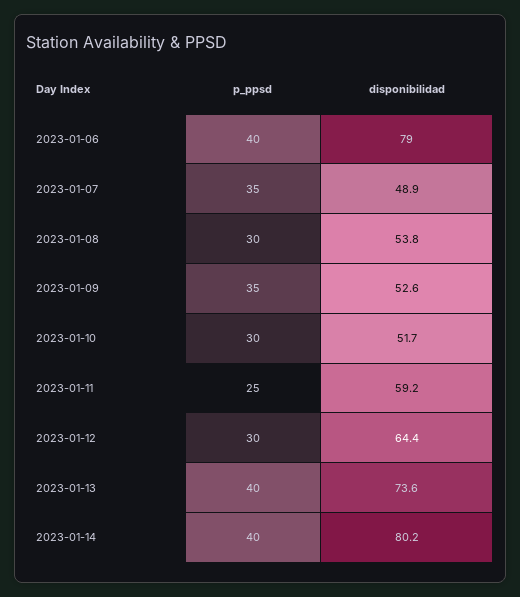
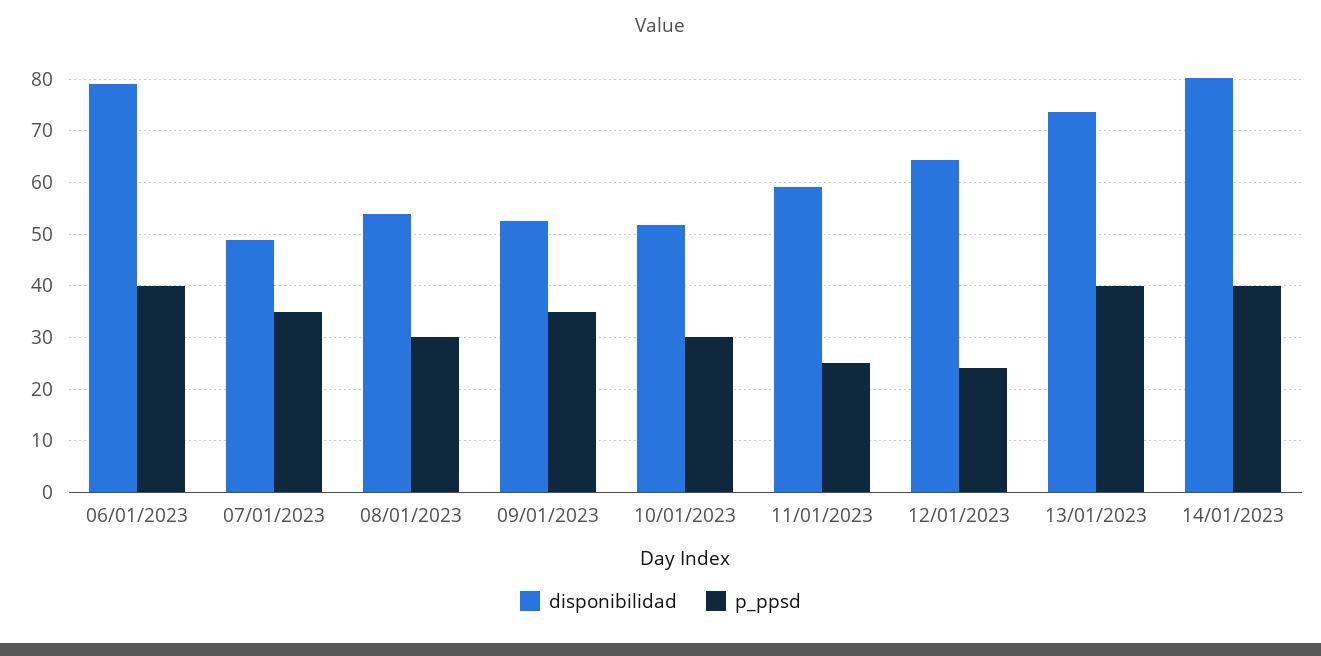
p_ppsd, 2023-01-12: 30 -> 24

